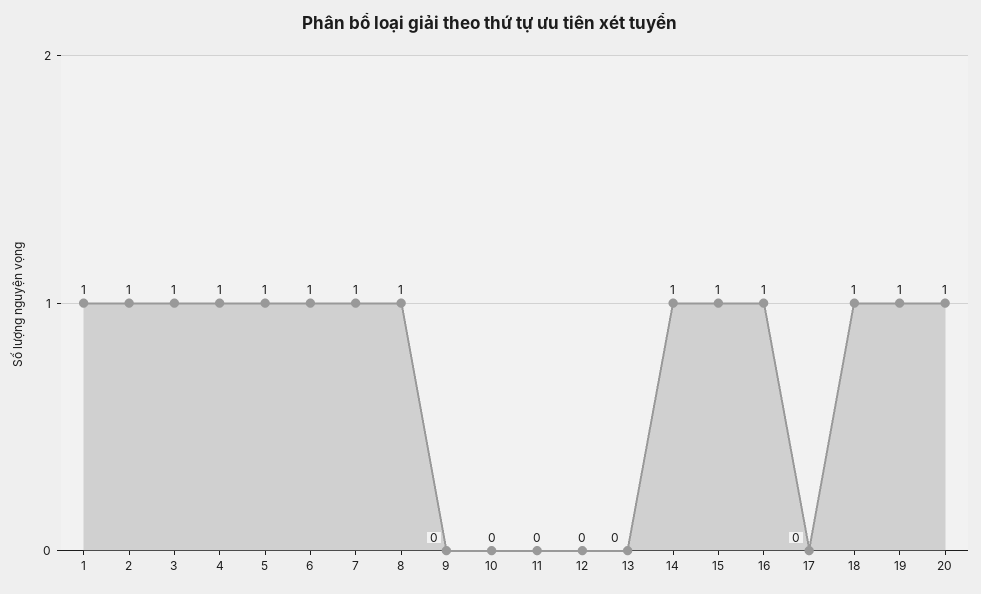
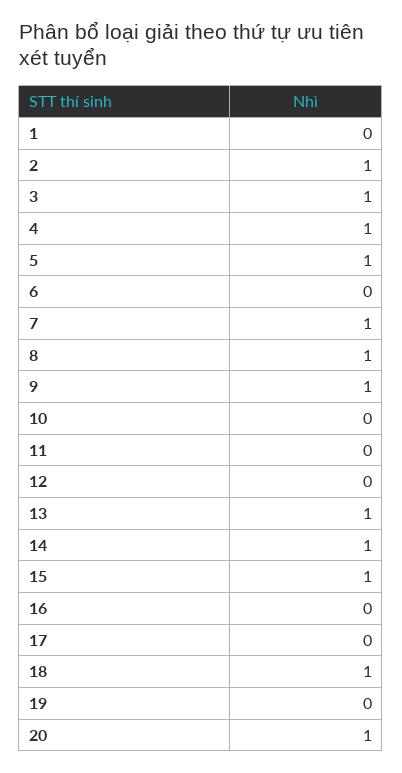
1: 1 -> 0
6: 1 -> 0
9: 0 -> 1
13: 0 -> 1
16: 1 -> 0
19: 1 -> 0

